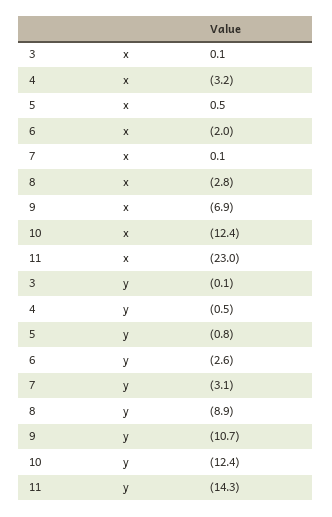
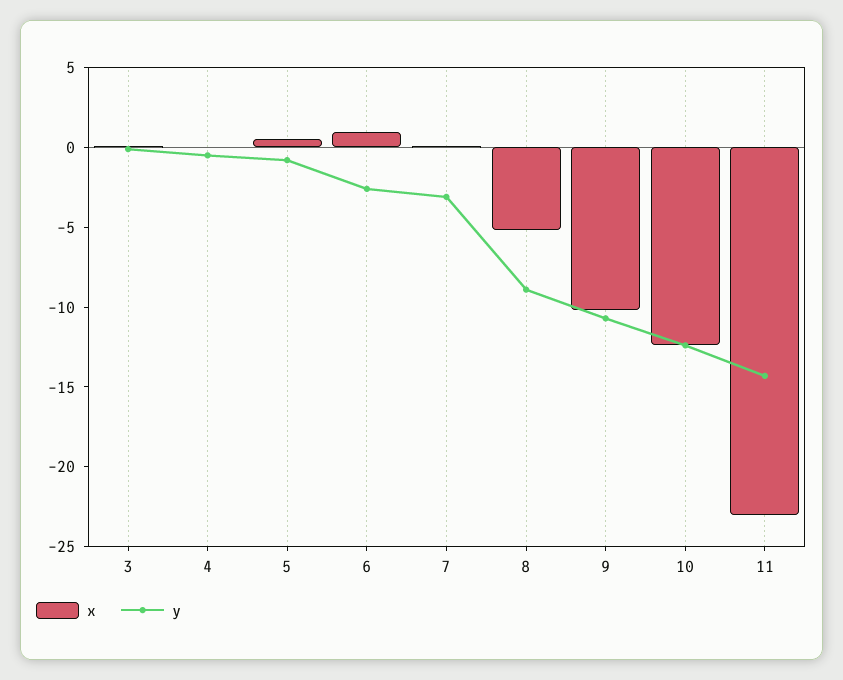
x, 4: -3.2 -> 0
x, 6: -2 -> 1
x, 8: -2.8 -> -5
x, 9: -6.9 -> -10

